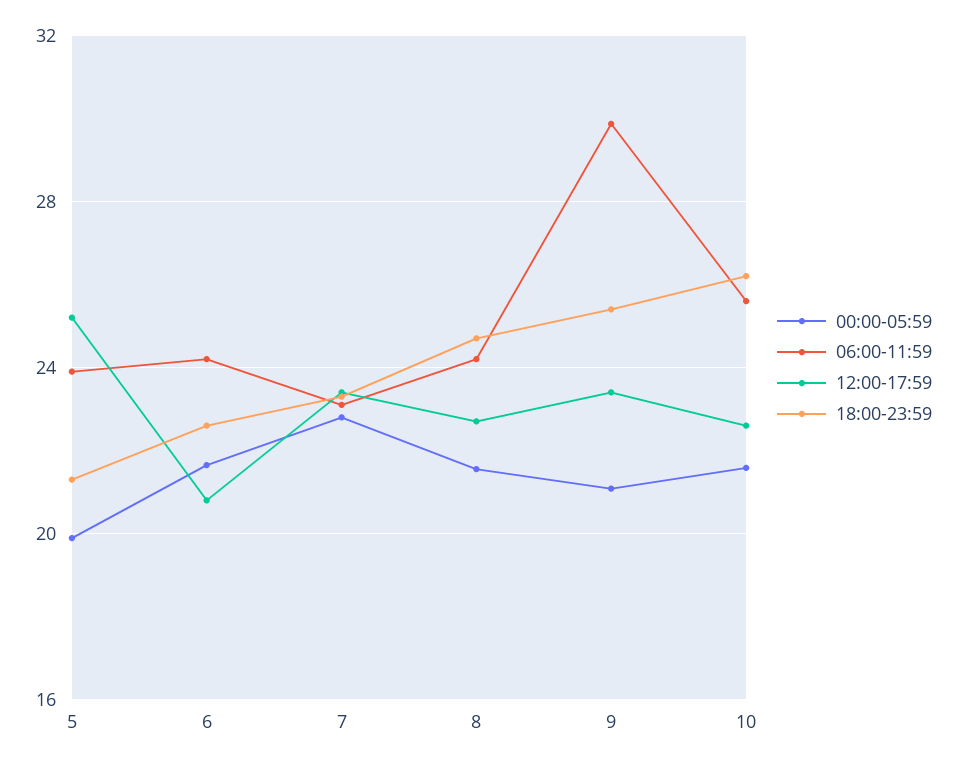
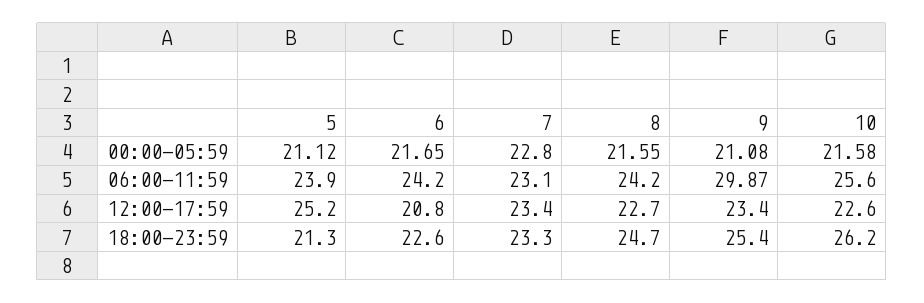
00:00-05:59, 5: 20 -> 21.12

